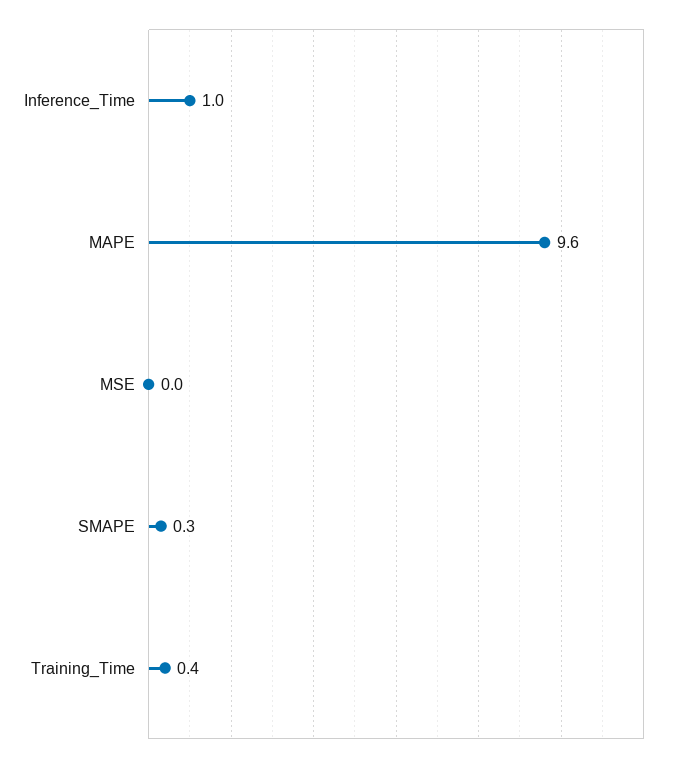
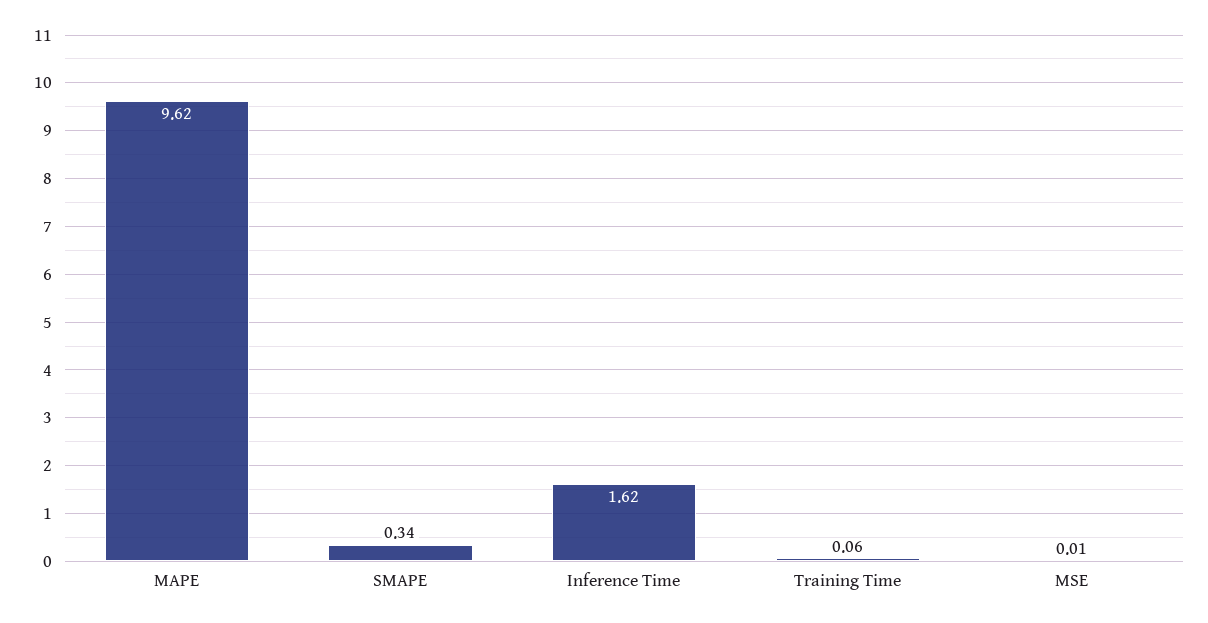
Inference_Time: 1 -> 1.62
Training_Time: 0.4 -> 0.06

